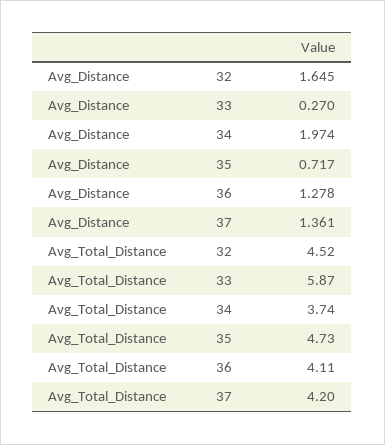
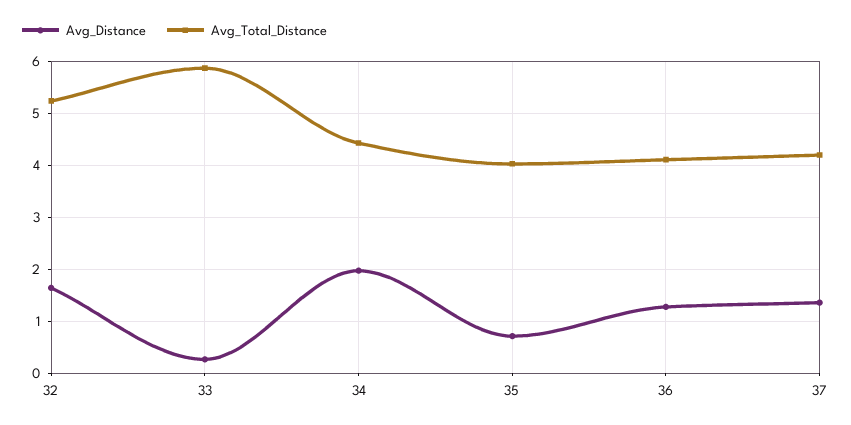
Avg_Total_Distance, 32: 4.52 -> 5.2
Avg_Total_Distance, 34: 3.74 -> 4.4
Avg_Total_Distance, 35: 4.73 -> 4

